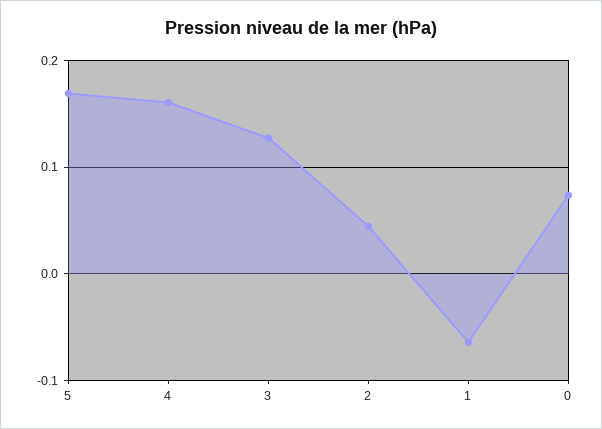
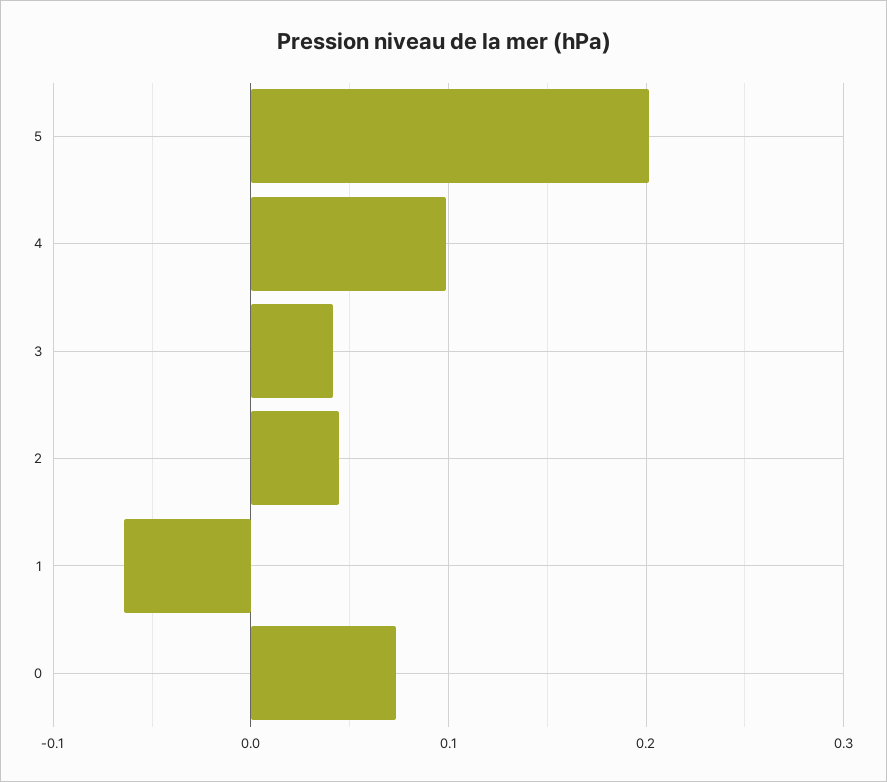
5: 0.17 -> 0.2
4: 0.16 -> 0.1
3: 0.13 -> 0.04

